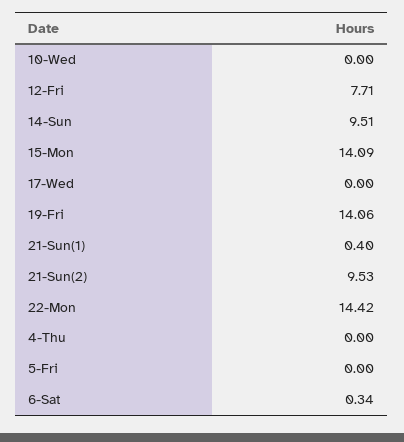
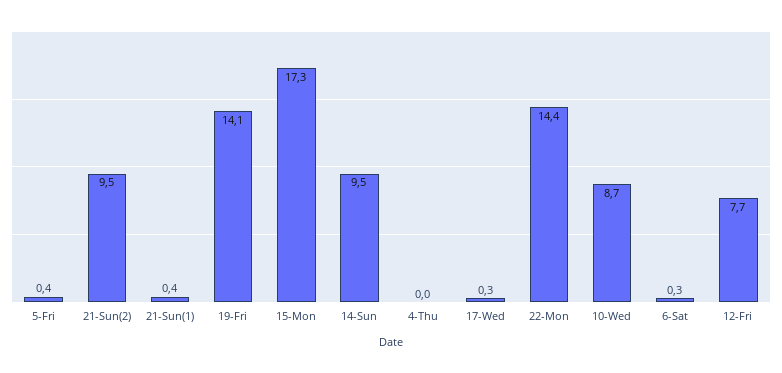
10-Wed: 0 -> 8.7
15-Mon: 14.09 -> 17.3
17-Wed: 0 -> 0.3
5-Fri: 0 -> 0.4

